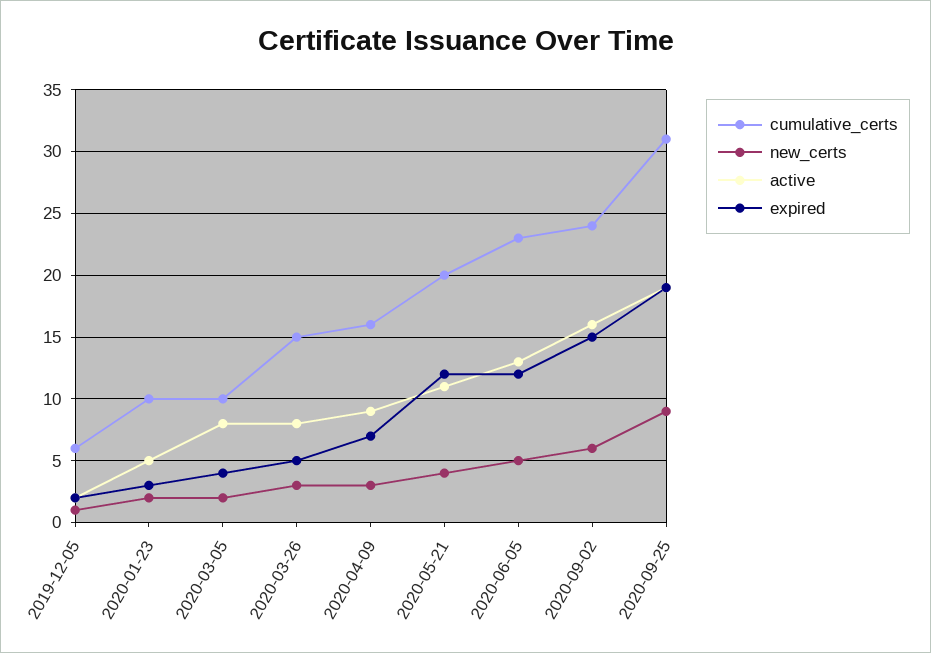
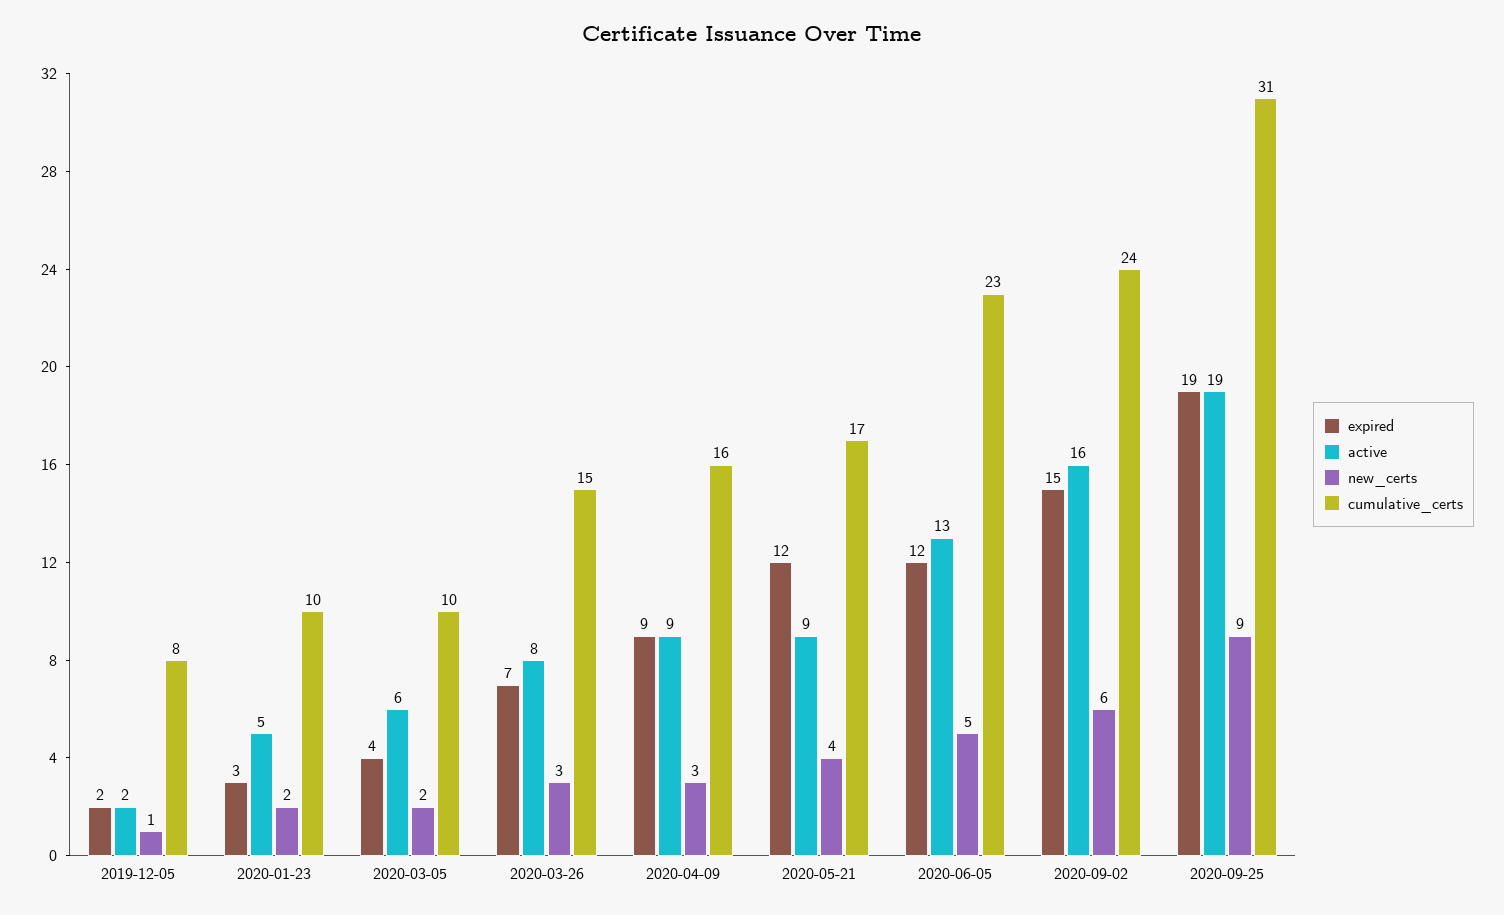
cumulative_certs, 2019-12-05: 6 -> 8
active, 2020-03-05: 8 -> 6
expired, 2020-03-26: 5 -> 7
expired, 2020-04-09: 7 -> 9
cumulative_certs, 2020-05-21: 20 -> 17
active, 2020-05-21: 11 -> 9

